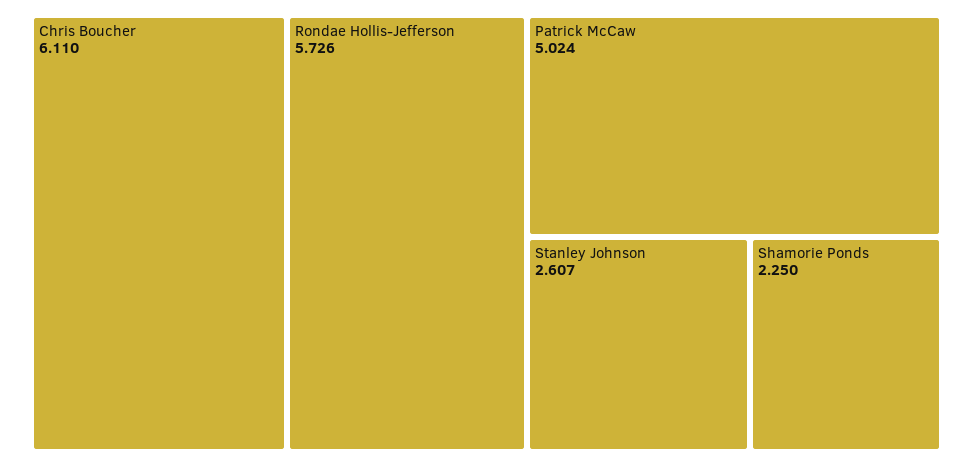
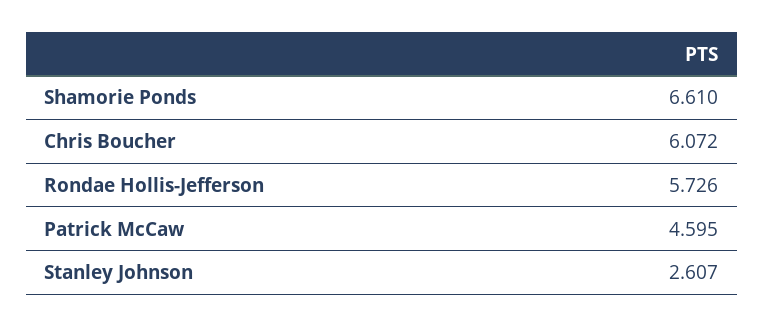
Chris Boucher: 6.11 -> 6.072
Patrick McCaw: 5.024 -> 4.595
Shamorie Ponds: 2.25 -> 6.61

